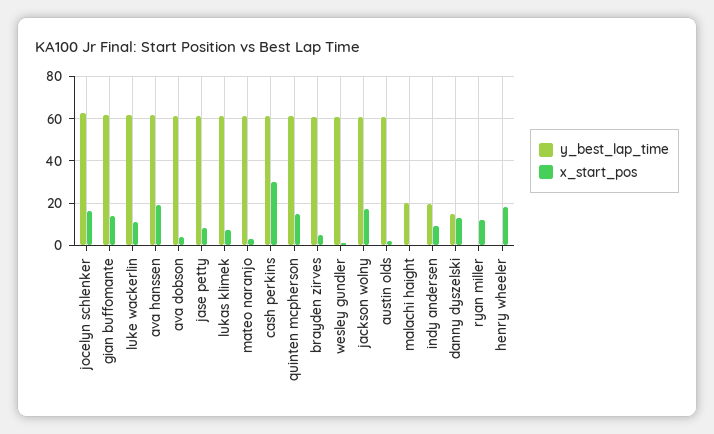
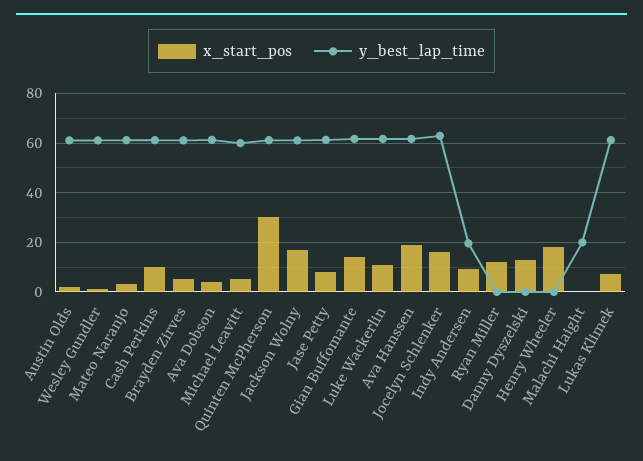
x_start_pos, cash perkins: 30 -> 10
x_start_pos, quinten mcpherson: 15 -> 30
y_best_lap_time, danny dyszelski: 15 -> 0
x_start_pos, Michael Leavitt: none -> 5
y_best_lap_time, Michael Leavitt: none -> 60

